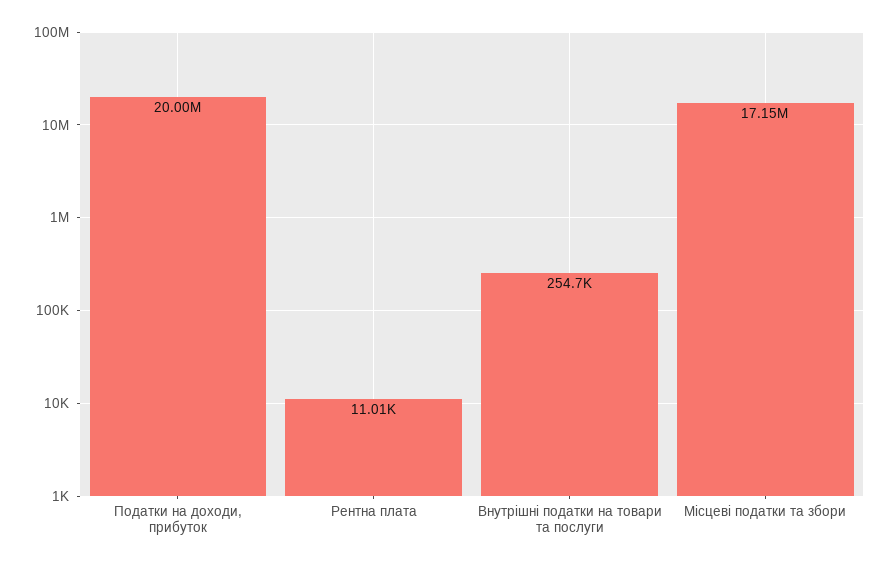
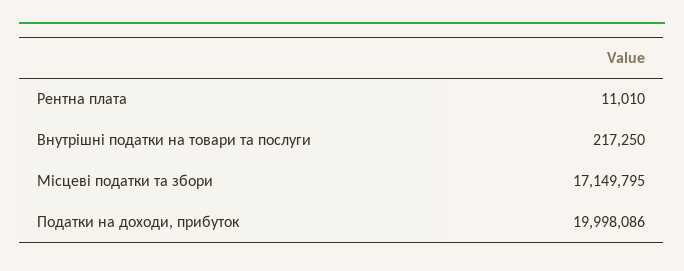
Внутрішні податки на товари та послуги: 254700 -> 217250

